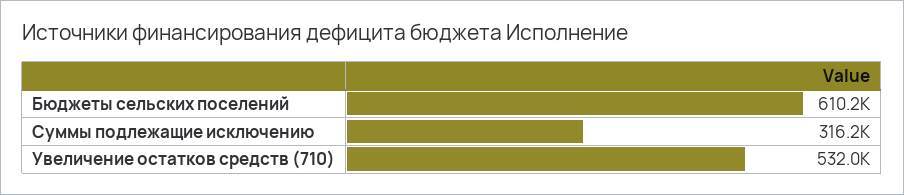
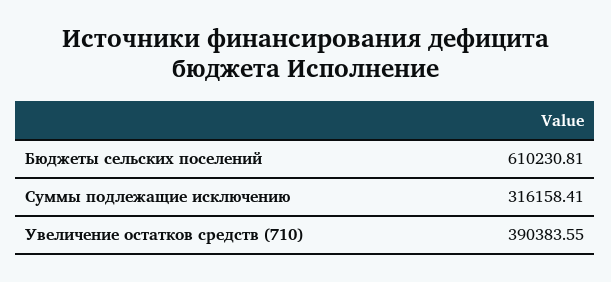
Увеличение остатков средств (710): 532000 -> 390383.55

